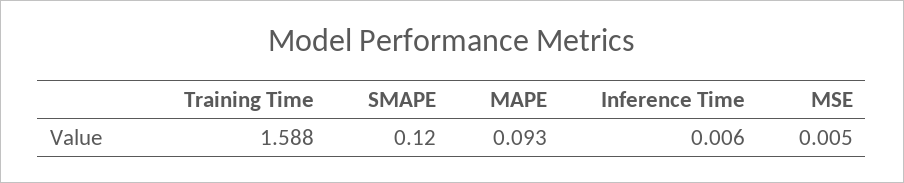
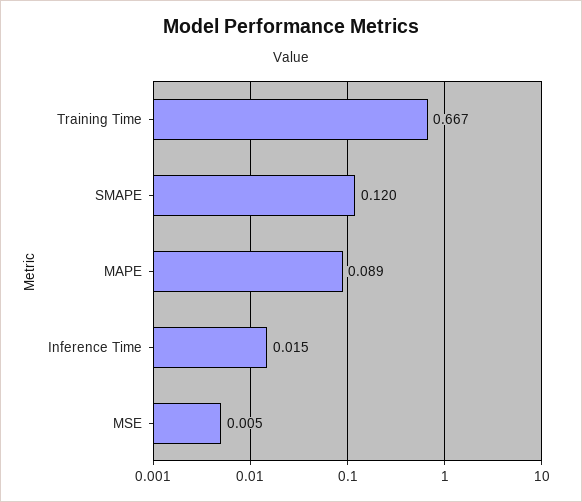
Training Time: 1.588 -> 0.667
MAPE: 0.093 -> 0.089
Inference Time: 0.006 -> 0.015

